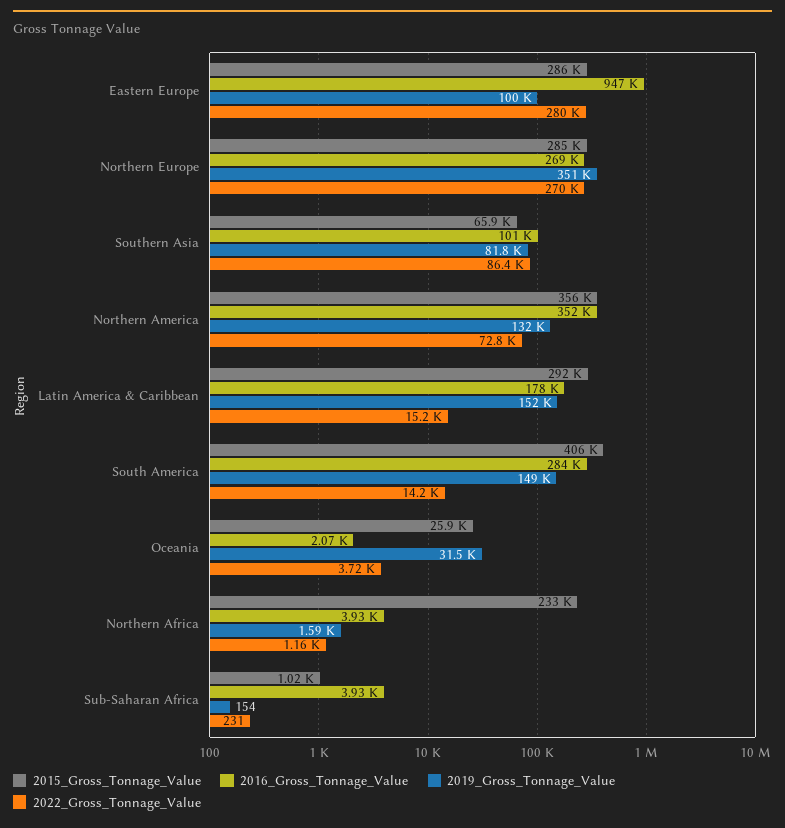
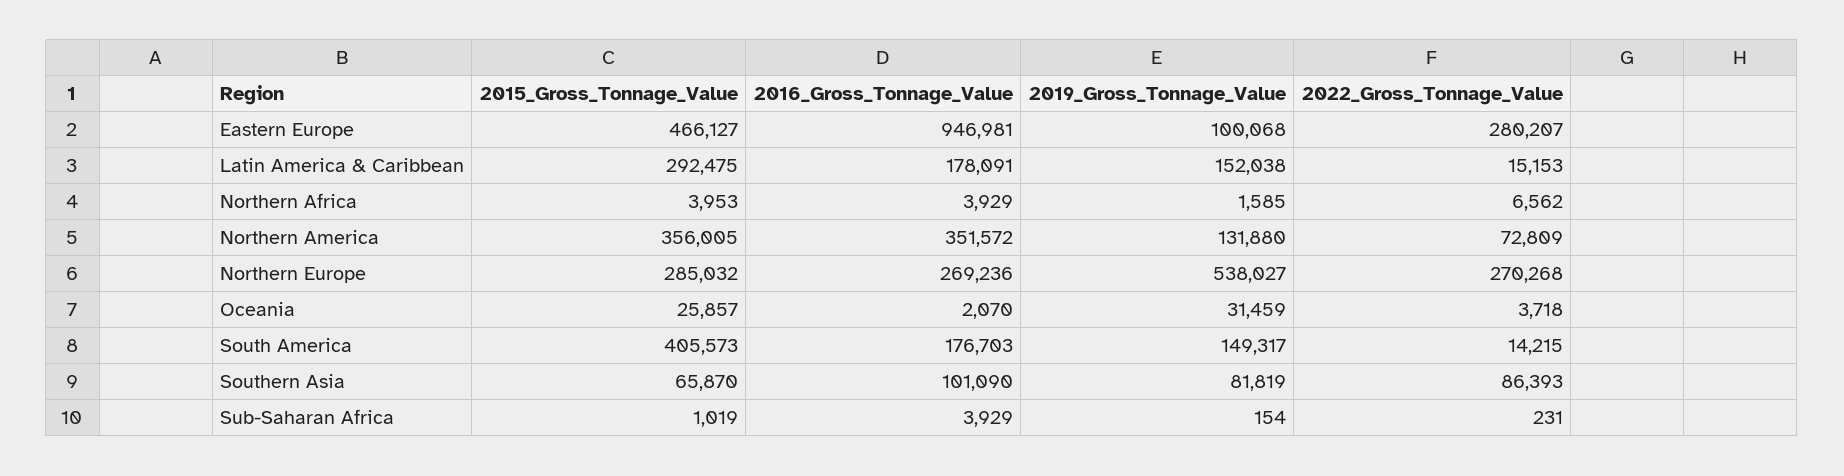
2015_Gross_Tonnage_Value, Eastern Europe: 286000 -> 466127
2019_Gross_Tonnage_Value, Northern Europe: 351000 -> 538027
2016_Gross_Tonnage_Value, South America: 284000 -> 176703
2015_Gross_Tonnage_Value, Northern Africa: 233000 -> 3953
2022_Gross_Tonnage_Value, Northern Africa: 1160 -> 6562

